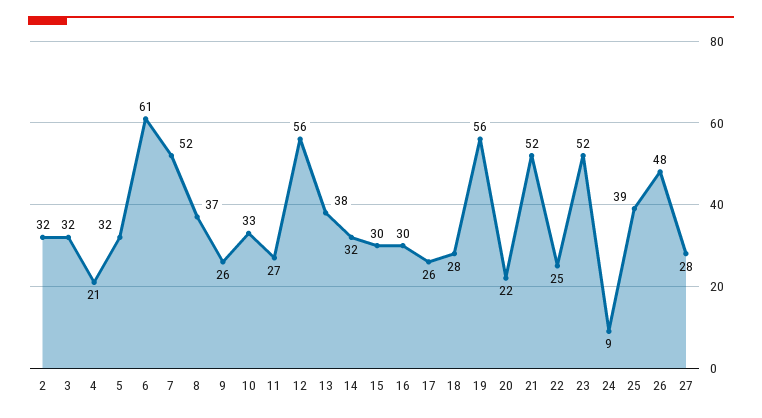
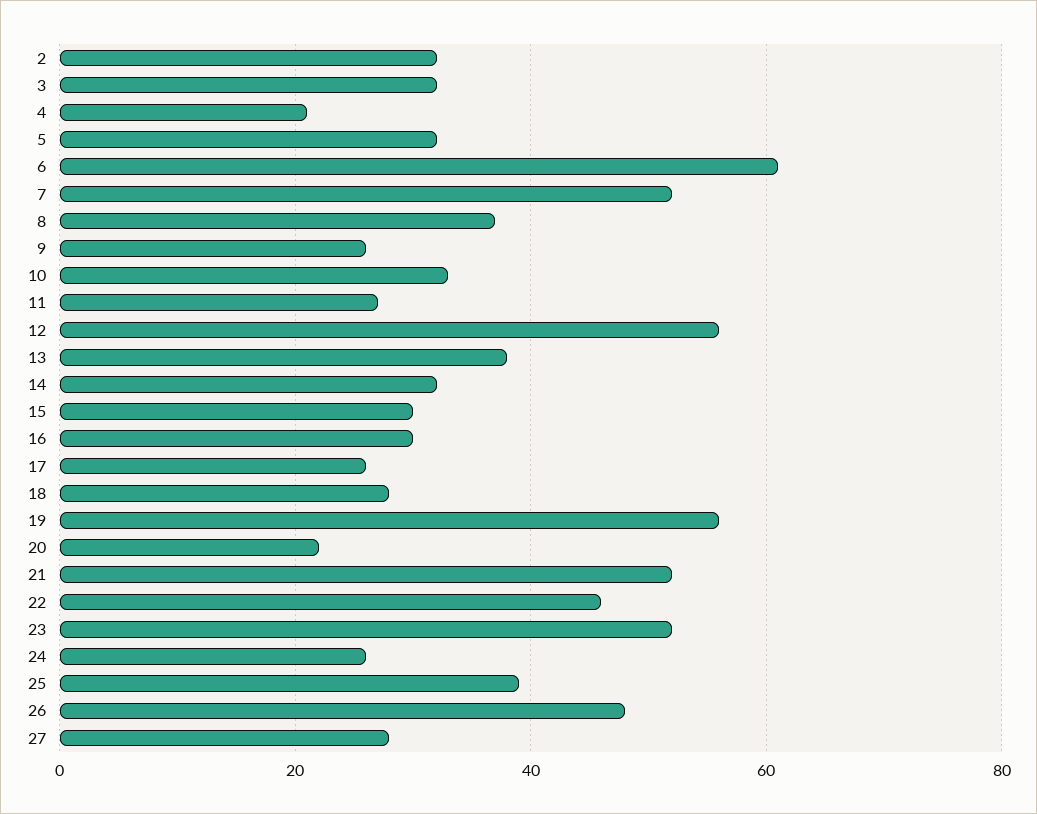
22: 25 -> 45
24: 9 -> 25

